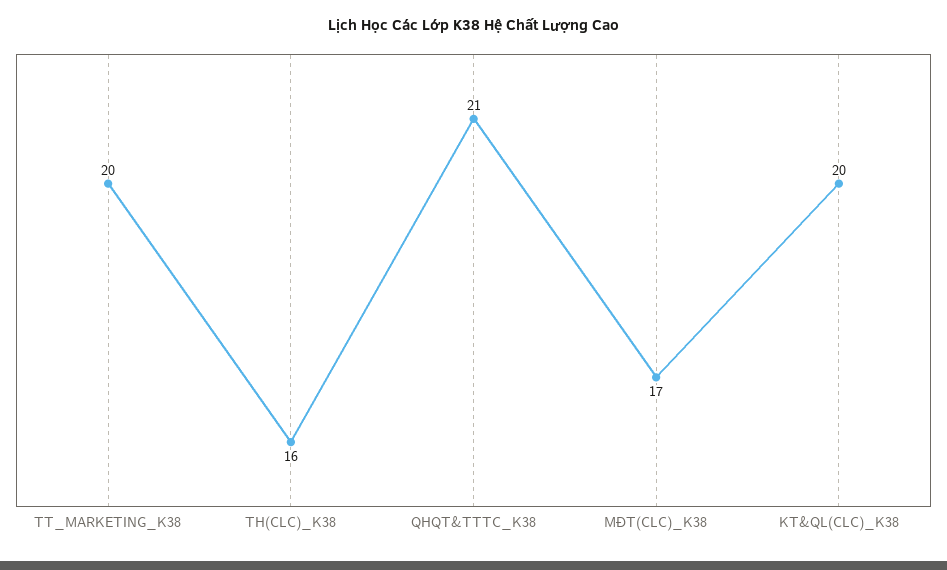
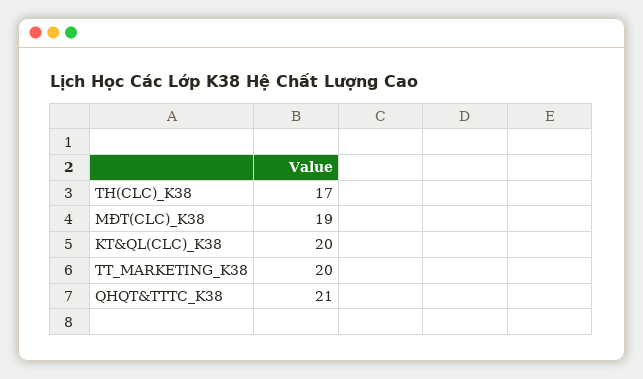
TH(CLC)_K38: 16 -> 17
MĐT(CLC)_K38: 17 -> 19

